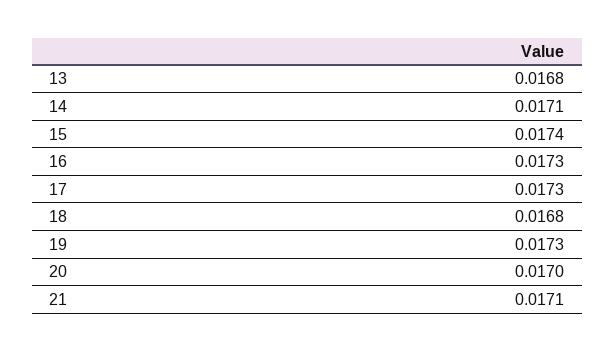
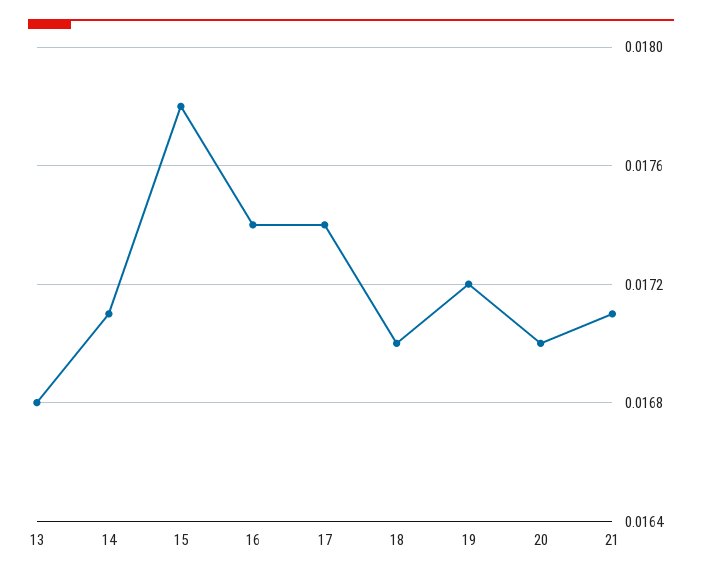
15: 0.0174 -> 0.0178
16: 0.0173 -> 0.0174
17: 0.0173 -> 0.0174
18: 0.0168 -> 0.017
19: 0.0173 -> 0.0172

